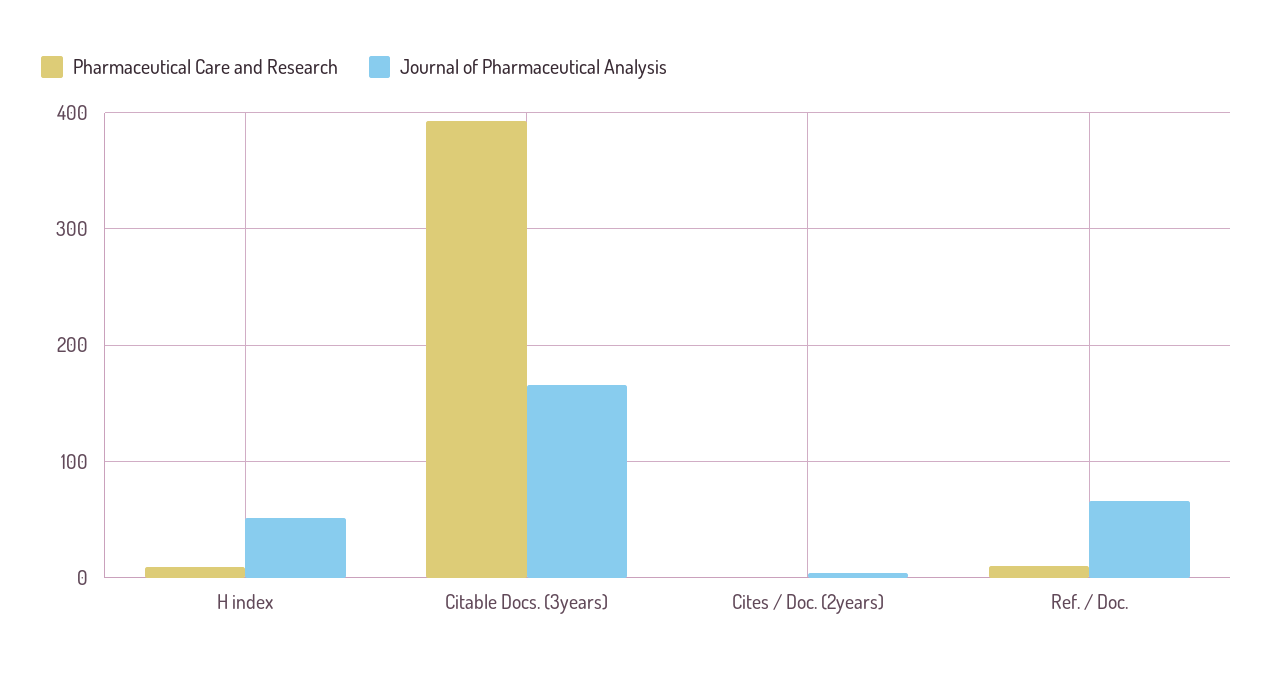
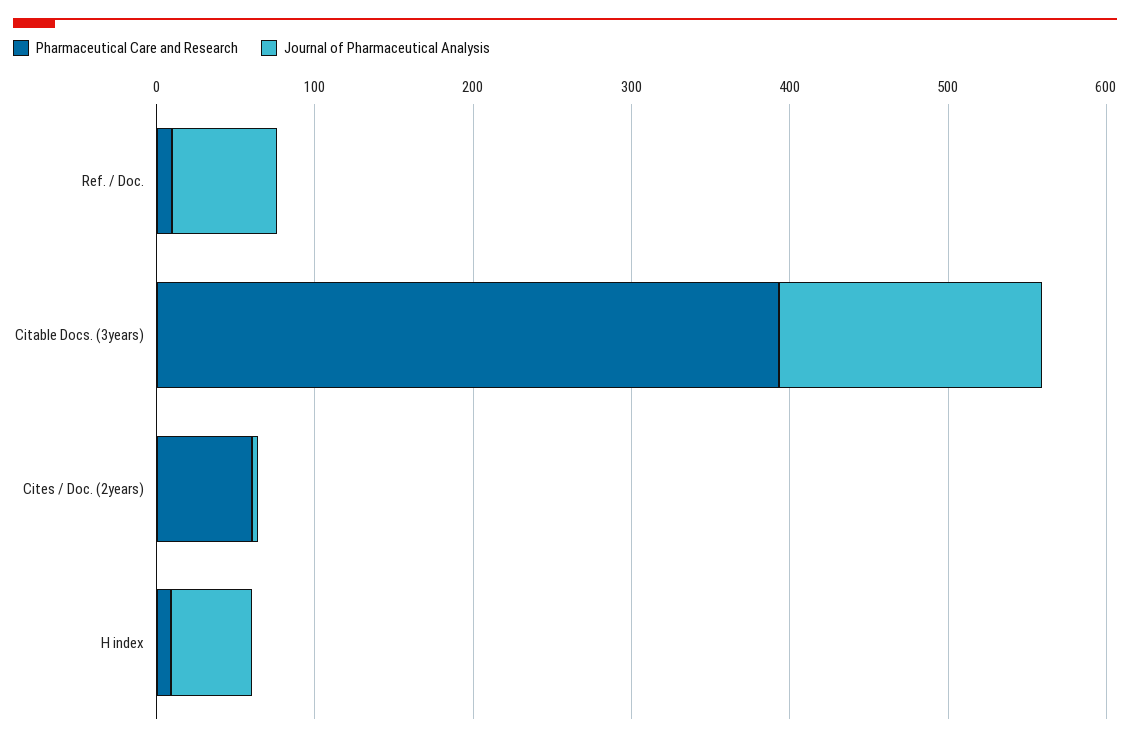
Pharmaceutical Care and Research, Cites / Doc. (2years): 0 -> 60

